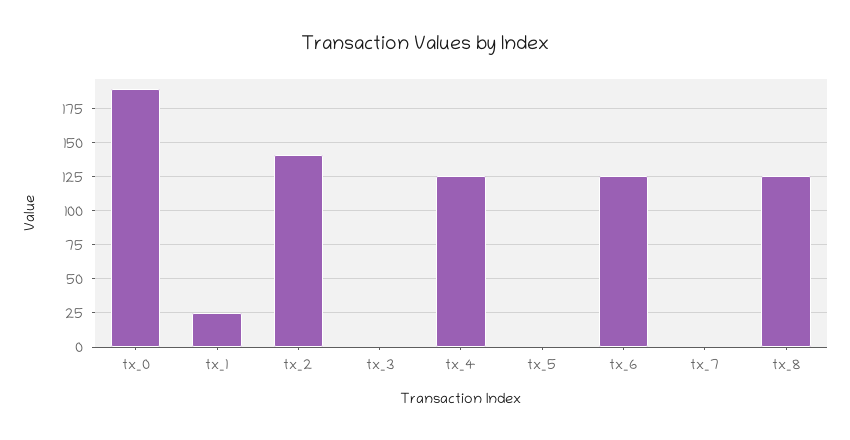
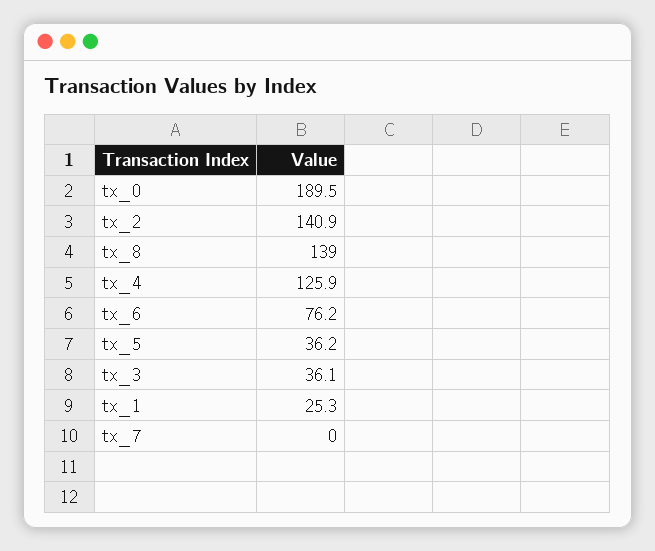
tx_3: 0 -> 36.1
tx_5: 0 -> 36.2
tx_6: 125 -> 76.2
tx_8: 125 -> 139

